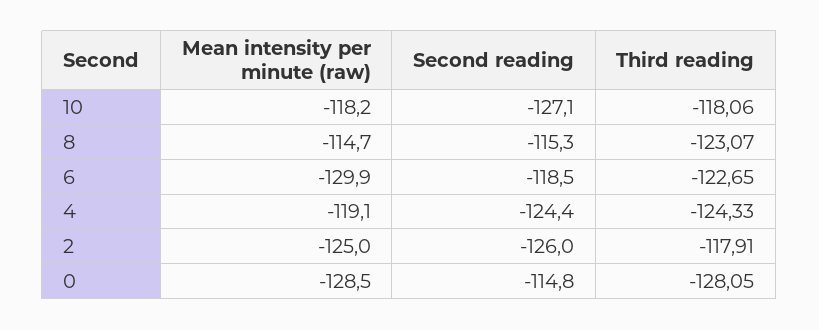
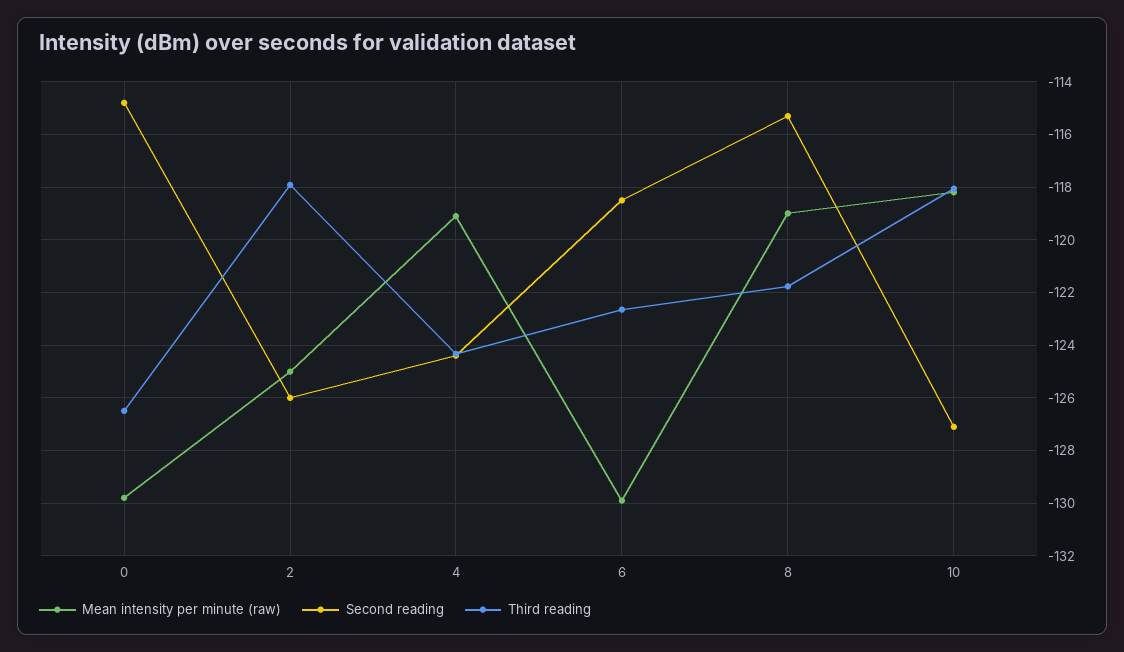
Mean intensity per minute (raw), 8: -114.7 -> -119
Third reading, 8: -123.07 -> -121.75
Mean intensity per minute (raw), 0: -128.5 -> -129.75
Third reading, 0: -128.05 -> -126.5

